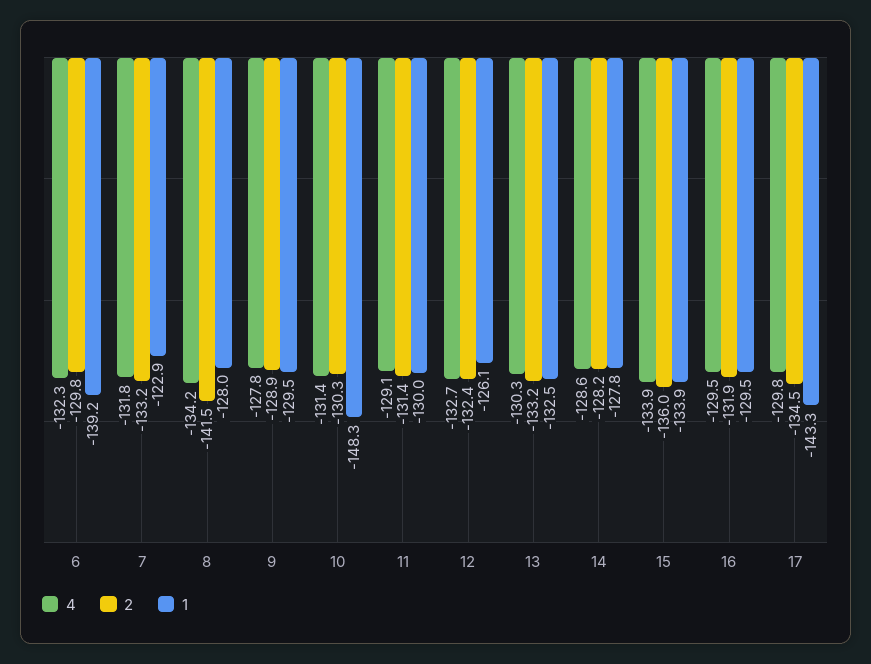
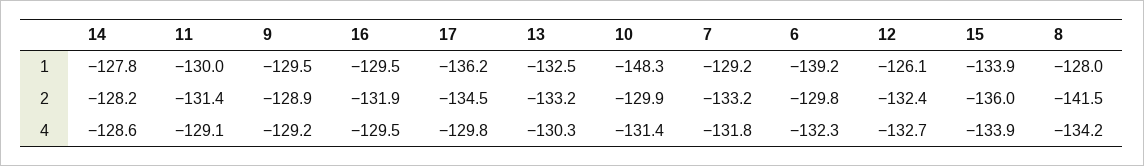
1, 7: -122.9 -> -129.2
4, 9: -127.8 -> -129.2
2, 10: -130.3 -> -129.9
1, 17: -143.3 -> -136.2

